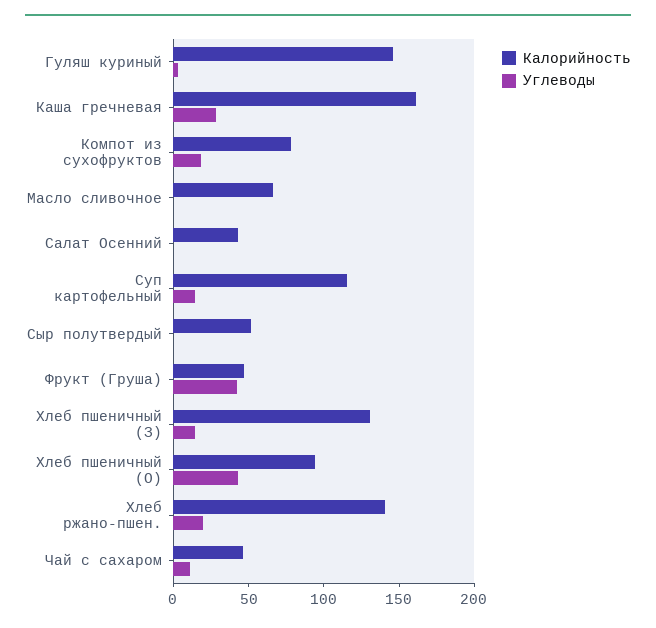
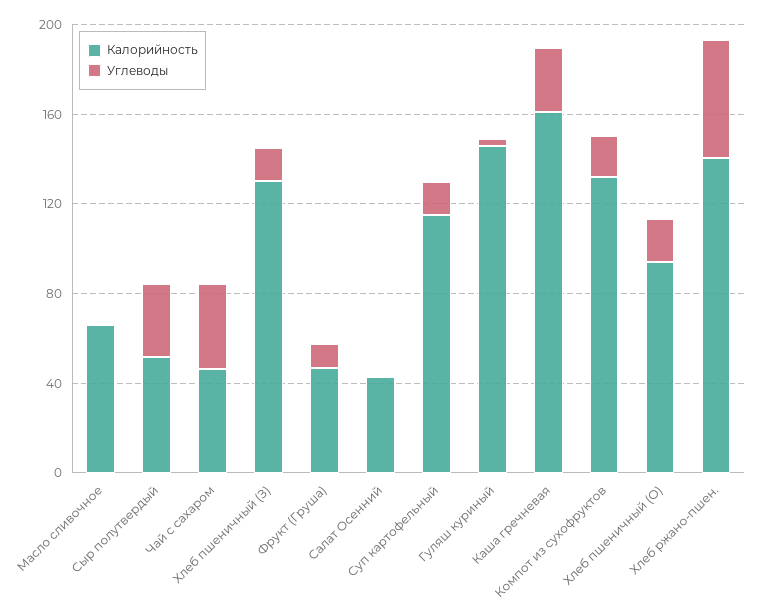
Калорийность, Компот из сухофруктов: 80 -> 130
Углеводы, Сыр полутвердый: 0 -> 30
Углеводы, Фрукт (Груша): 40 -> 10
Углеводы, Хлеб пшеничный (О): 40 -> 20
Углеводы, Хлеб ржано-пшен.: 20 -> 50
Углеводы, Чай с сахаром: 10 -> 40

